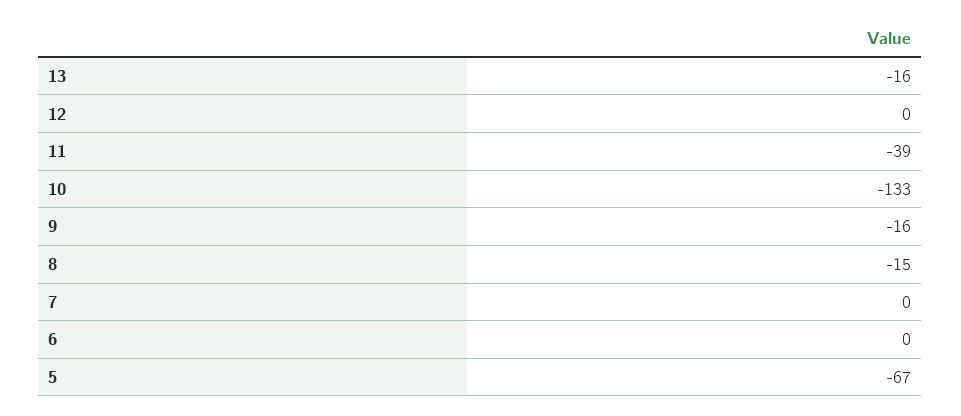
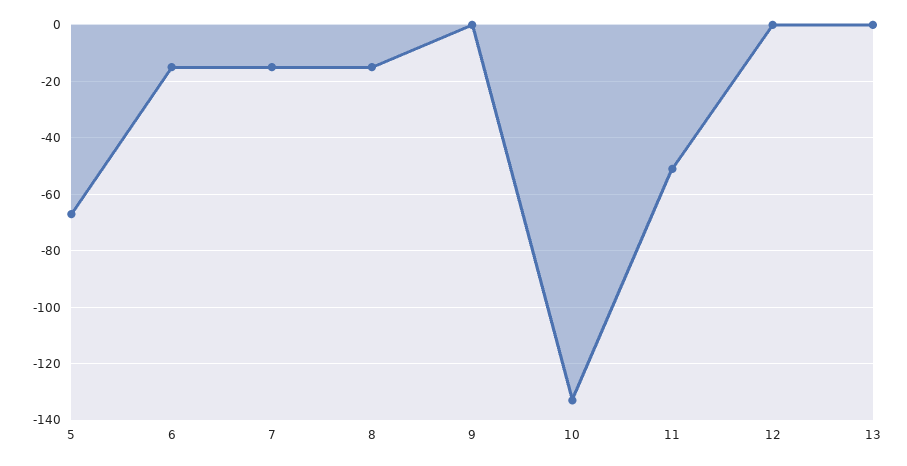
13: -16 -> 0
11: -39 -> -50
9: -16 -> 0
7: 0 -> -15
6: 0 -> -15

